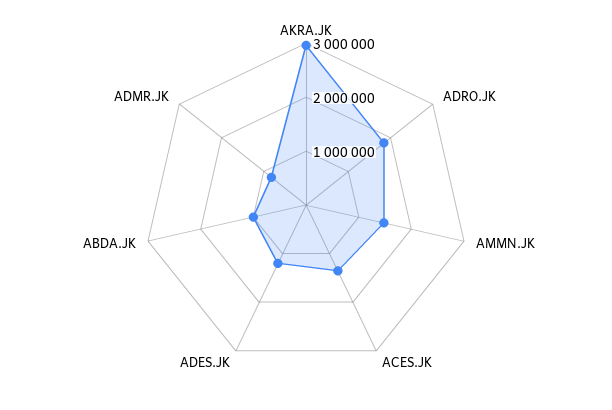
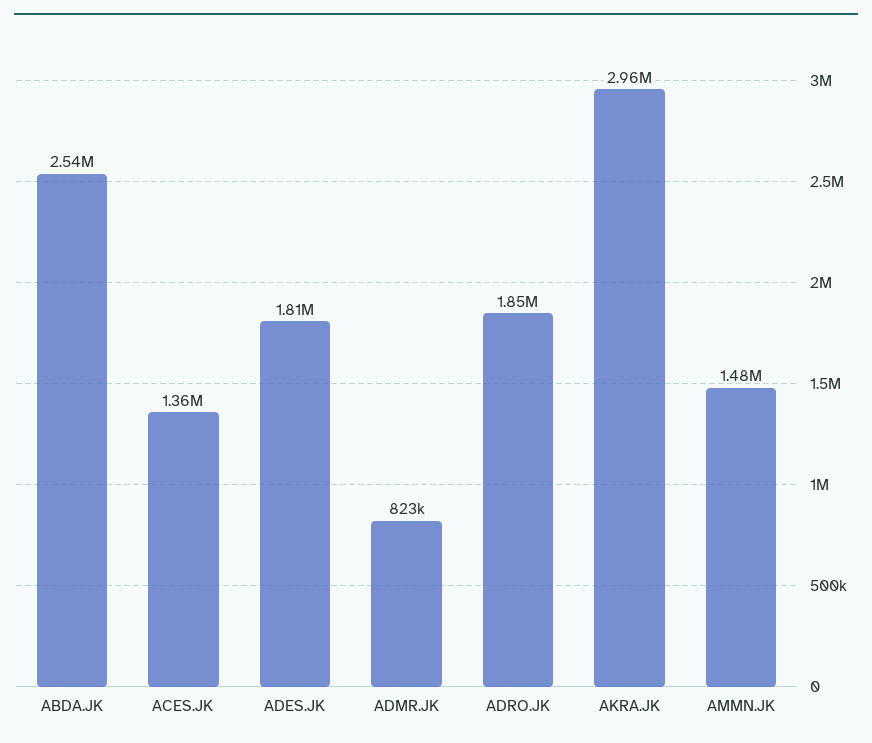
ADES.JK: 1200000 -> 1810000
ABDA.JK: 1000000 -> 2540000

